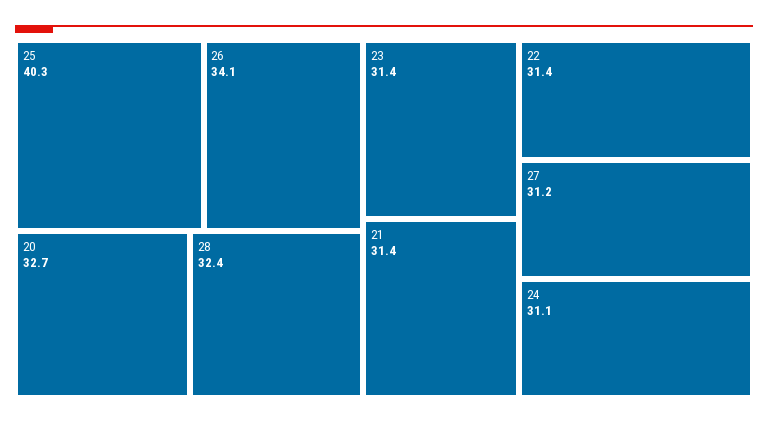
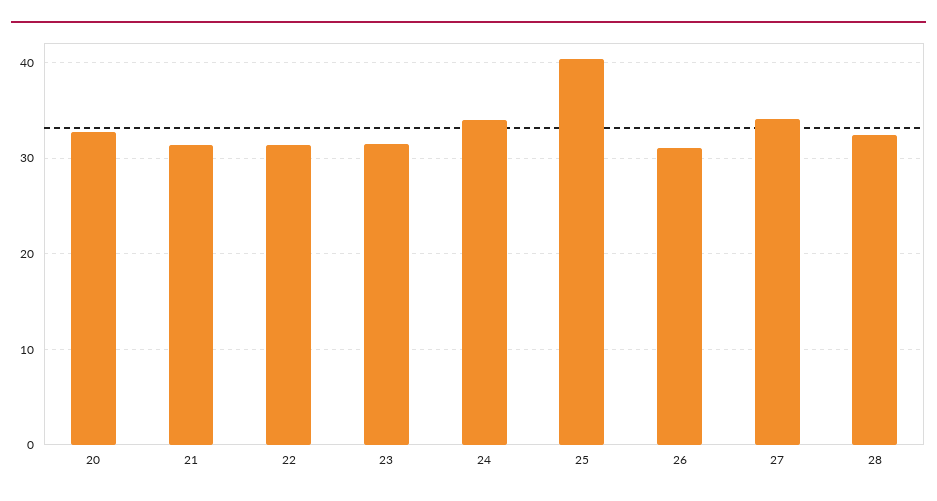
26: 34.1 -> 31
27: 31.2 -> 34
24: 31.1 -> 34

